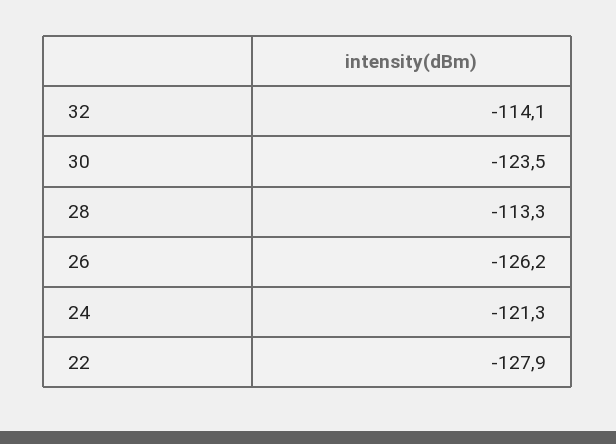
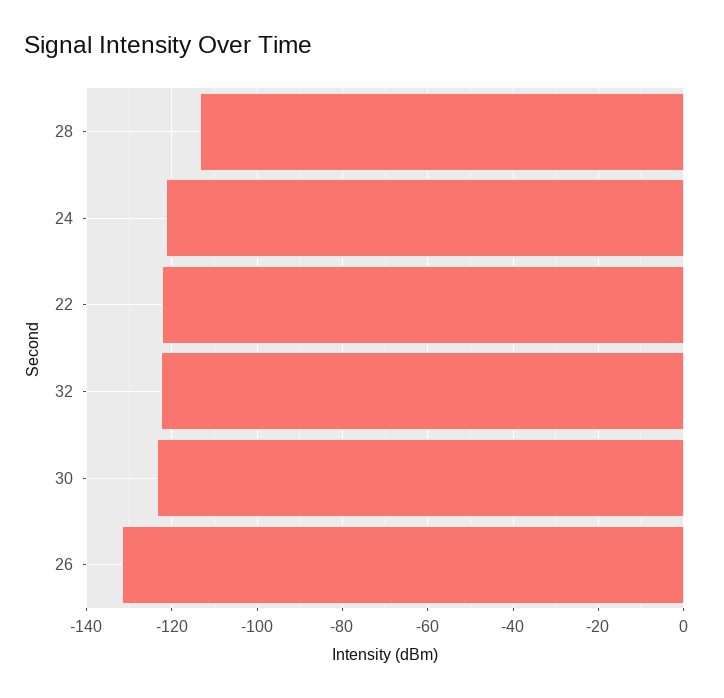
32: -114.1 -> -122
26: -126.2 -> -132
22: -127.9 -> -122

